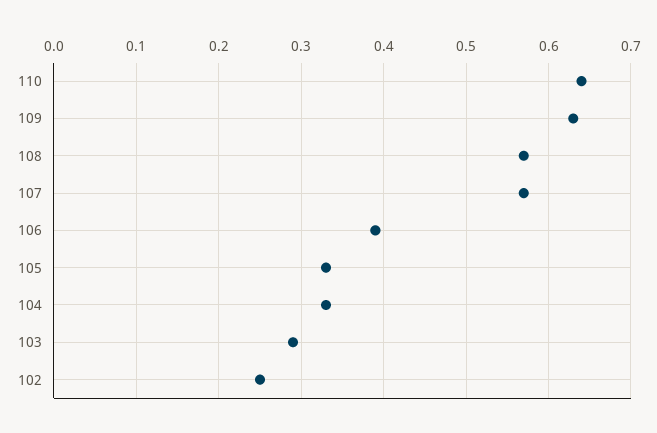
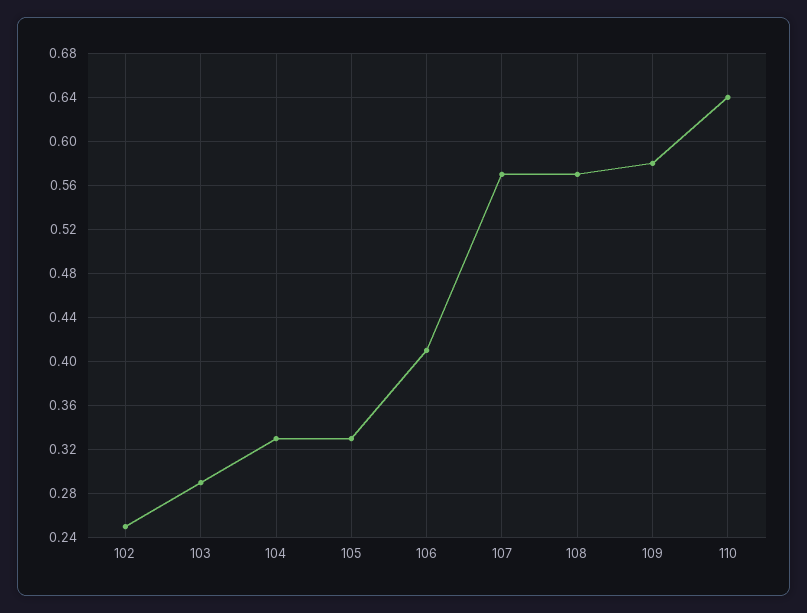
109: 0.63 -> 0.58
106: 0.39 -> 0.41

